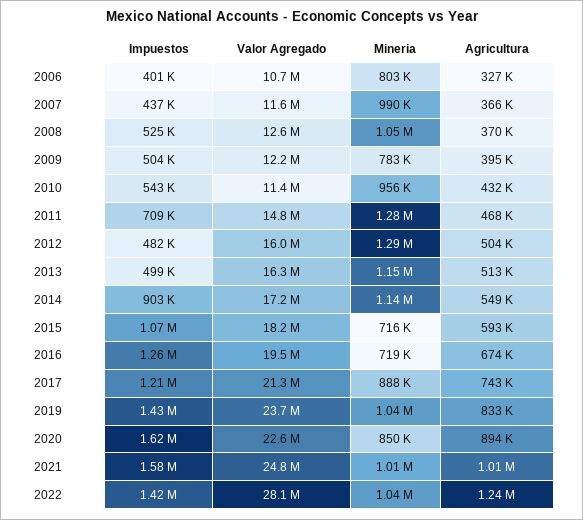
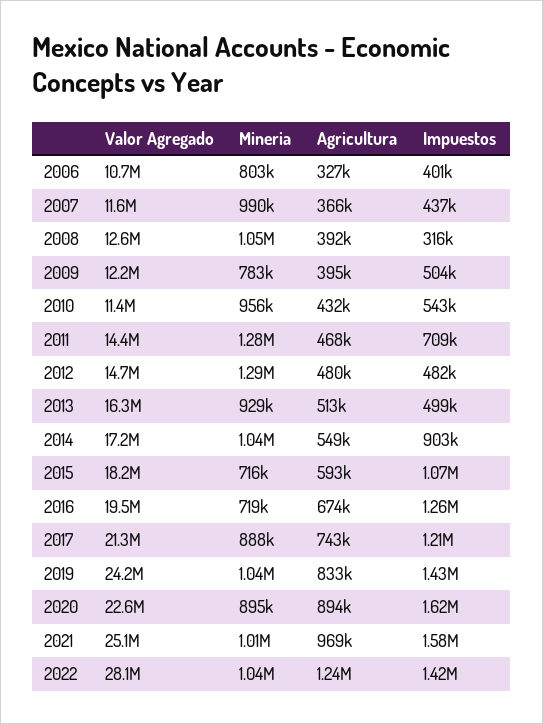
Impuestos, 2008: 525000 -> 316000
Agricultura, 2008: 370000 -> 392000
Valor Agregado, 2011: 14800000 -> 14400000
Valor Agregado, 2012: 16000000 -> 14700000
Agricultura, 2012: 504000 -> 480000
Mineria, 2013: 1150000 -> 929000
Mineria, 2014: 1140000 -> 1040000
Valor Agregado, 2019: 23700000 -> 24200000
Mineria, 2020: 850000 -> 895000
Valor Agregado, 2021: 24800000 -> 25100000
Agricultura, 2021: 1010000 -> 969000

